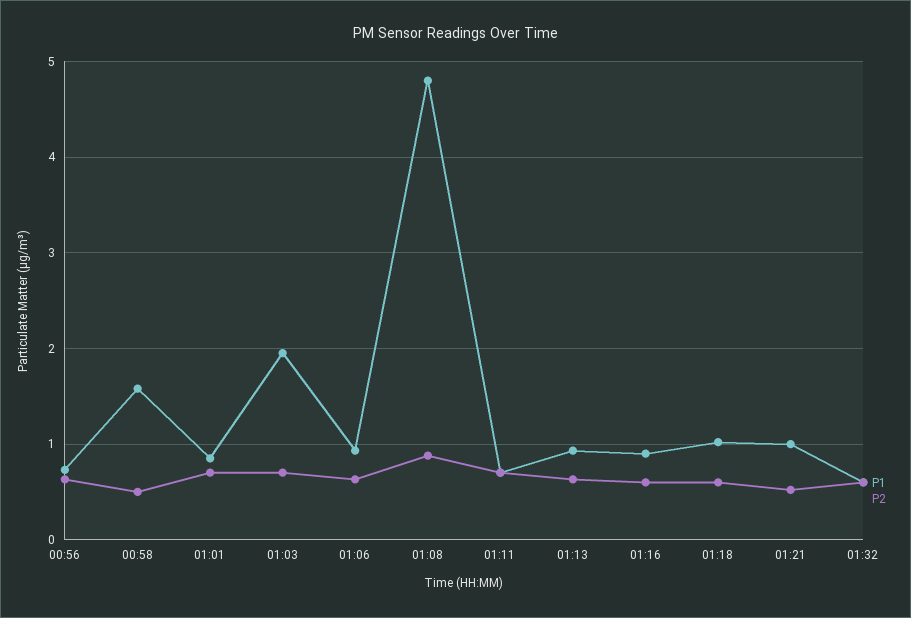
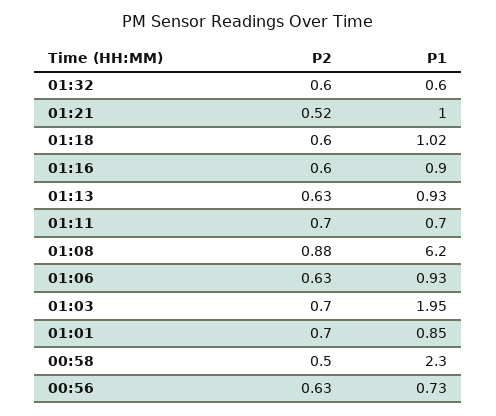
P1, 00:58: 1.6 -> 2.3
P1, 01:08: 4.8 -> 6.2

